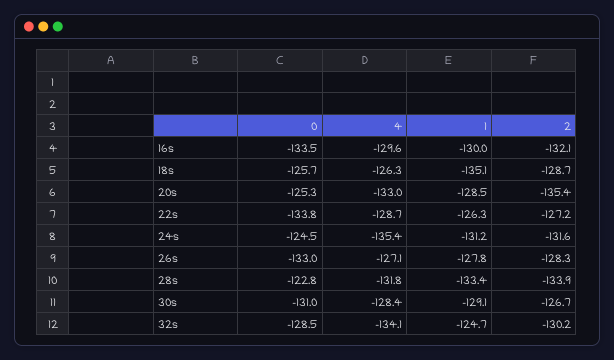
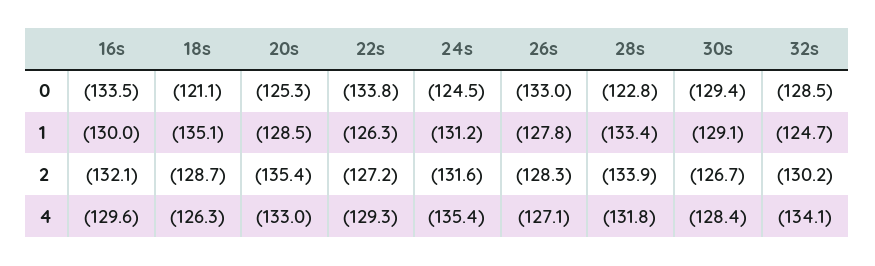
0, 18s: -125.7 -> -121.1
4, 22s: -128.7 -> -129.3
0, 30s: -131 -> -129.4

